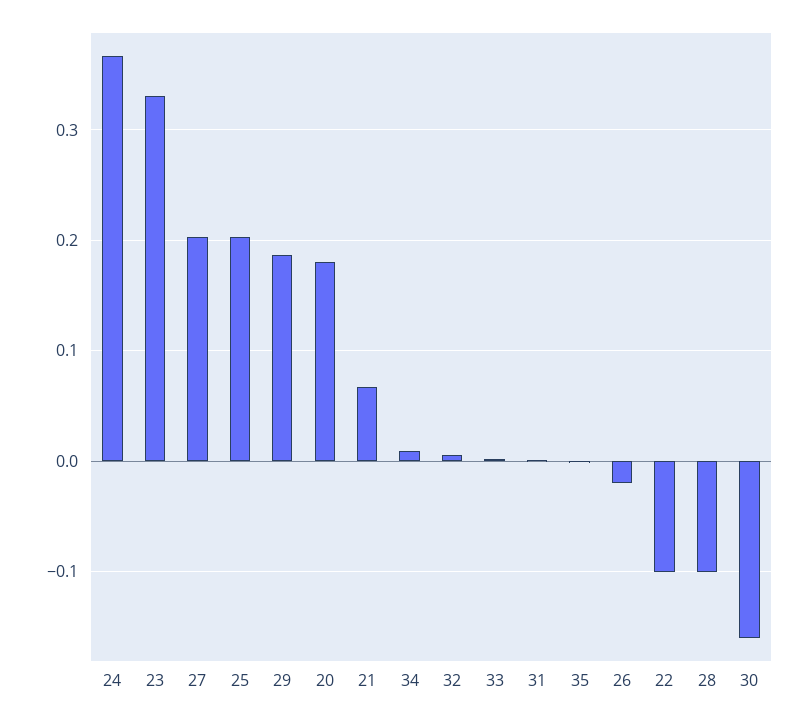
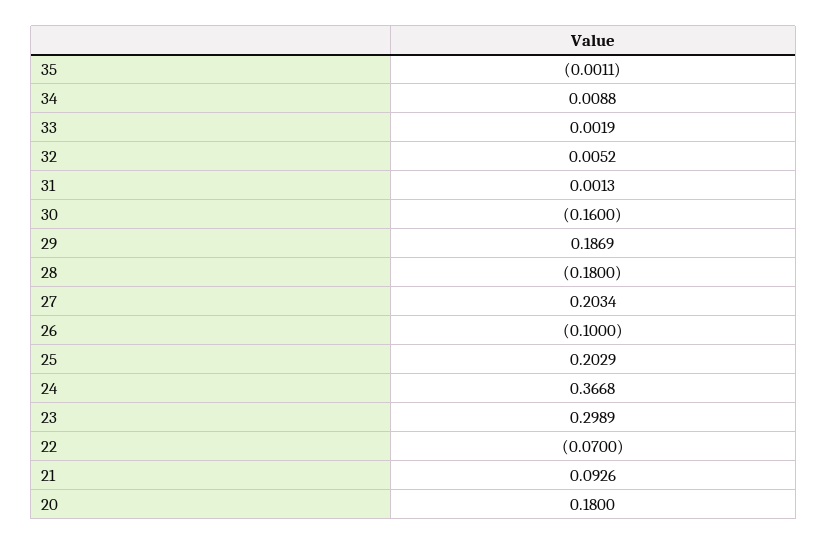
23: 0.33 -> 0.2989
21: 0.07 -> 0.0926
26: -0.02 -> -0.1
22: -0.1 -> -0.07
28: -0.1 -> -0.18

